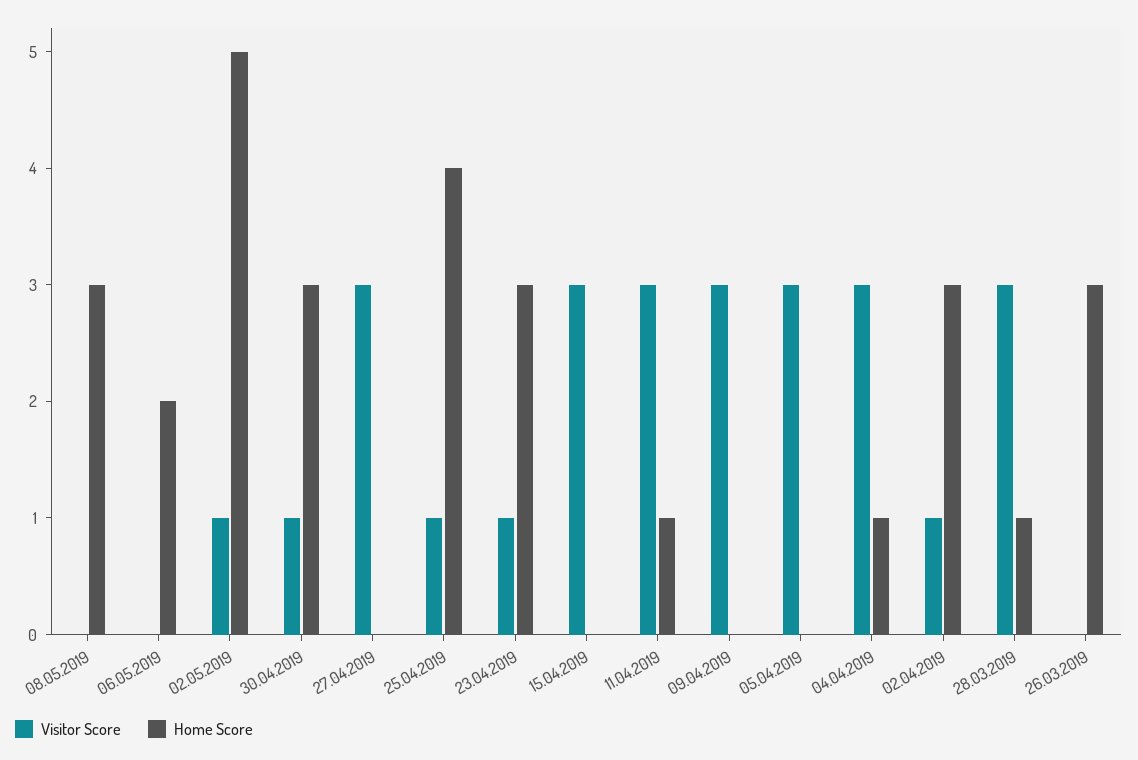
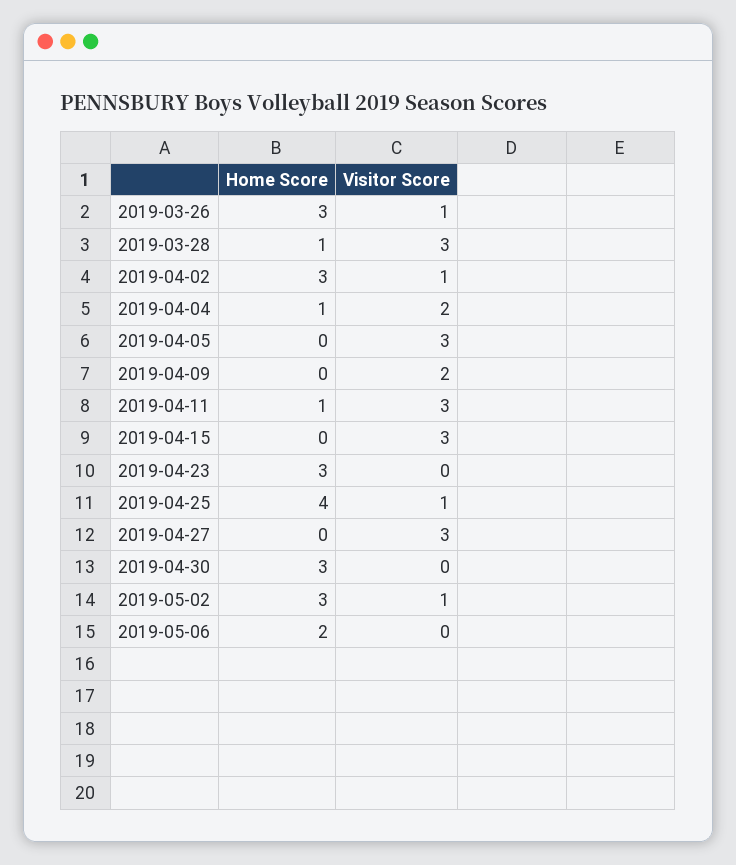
Visitor Score, 08.05.2019: 0 -> none
Home Score, 08.05.2019: 3 -> none
Home Score, 02.05.2019: 5 -> 3
Visitor Score, 30.04.2019: 1 -> 0
Visitor Score, 23.04.2019: 1 -> 0
Visitor Score, 09.04.2019: 3 -> 2
Visitor Score, 04.04.2019: 3 -> 2
Visitor Score, 26.03.2019: 0 -> 1

